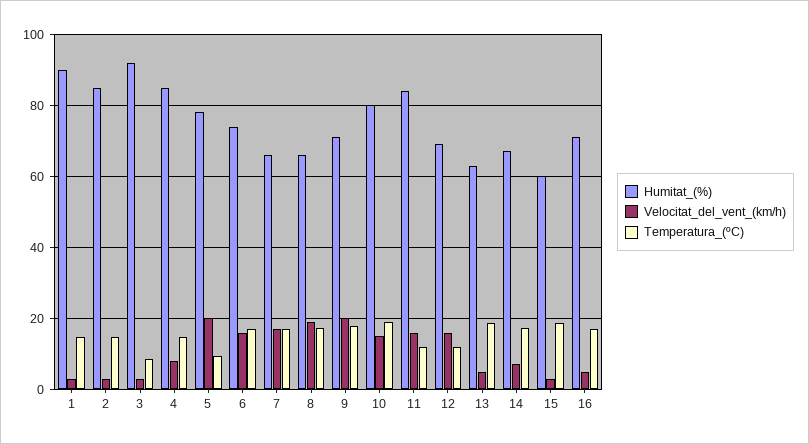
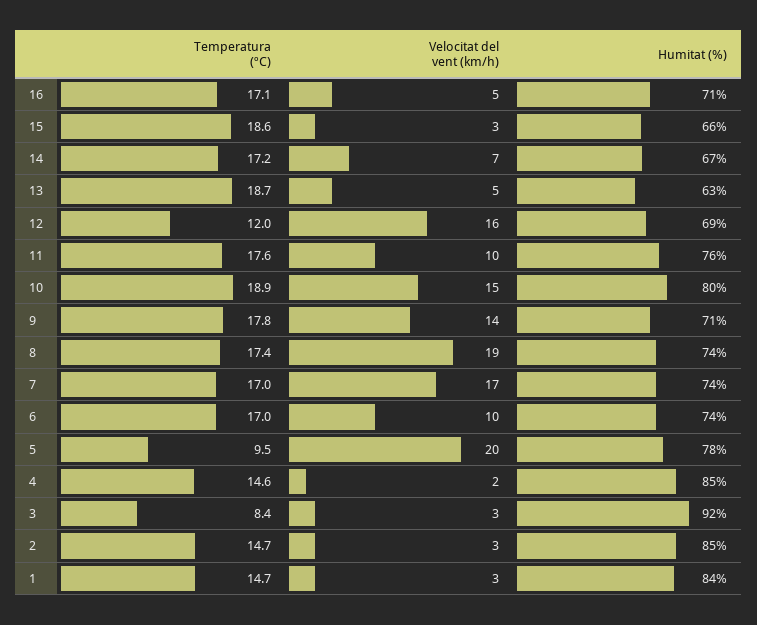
Humitat_(%), 1: 90 -> 84
Velocitat_del_vent_(km/h), 4: 8 -> 2
Velocitat_del_vent_(km/h), 6: 16 -> 10
Humitat_(%), 7: 66 -> 74
Humitat_(%), 8: 66 -> 74
Velocitat_del_vent_(km/h), 9: 20 -> 14
Humitat_(%), 11: 84 -> 76
Velocitat_del_vent_(km/h), 11: 16 -> 10
Temperatura_(ºC), 11: 12 -> 17.6
Humitat_(%), 15: 60 -> 66

